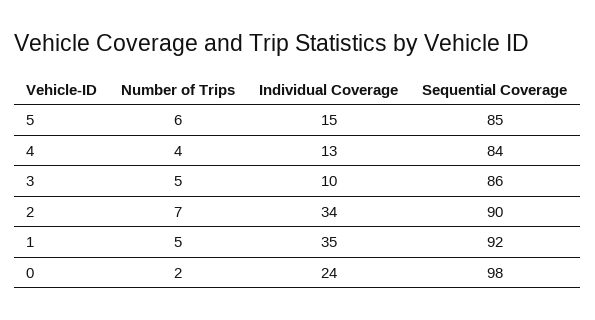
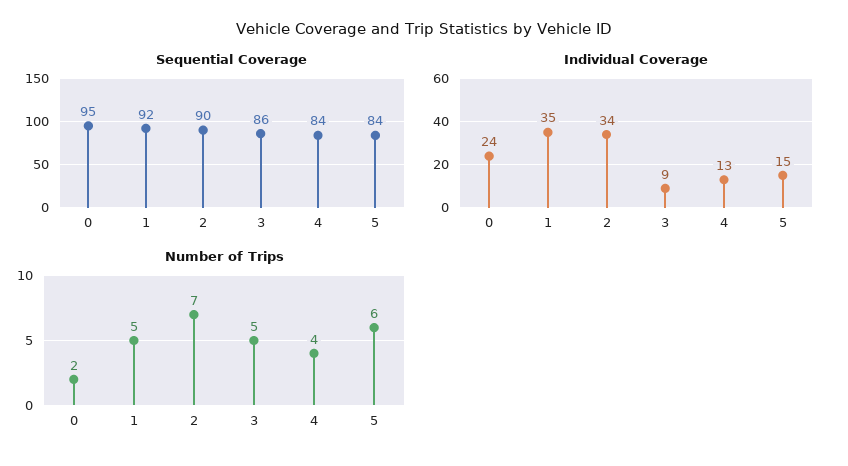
Sequential Coverage, 5: 85 -> 84
Individual Coverage, 3: 10 -> 9
Sequential Coverage, 0: 98 -> 95

